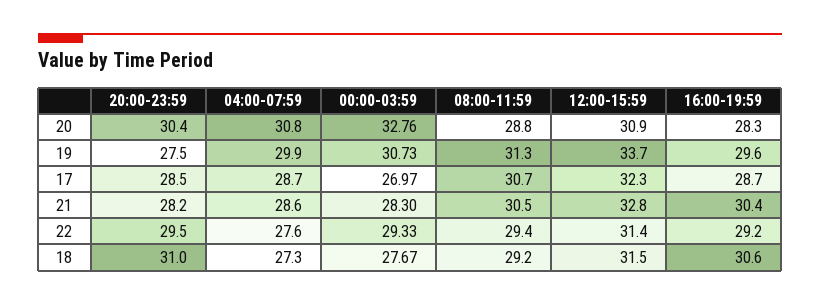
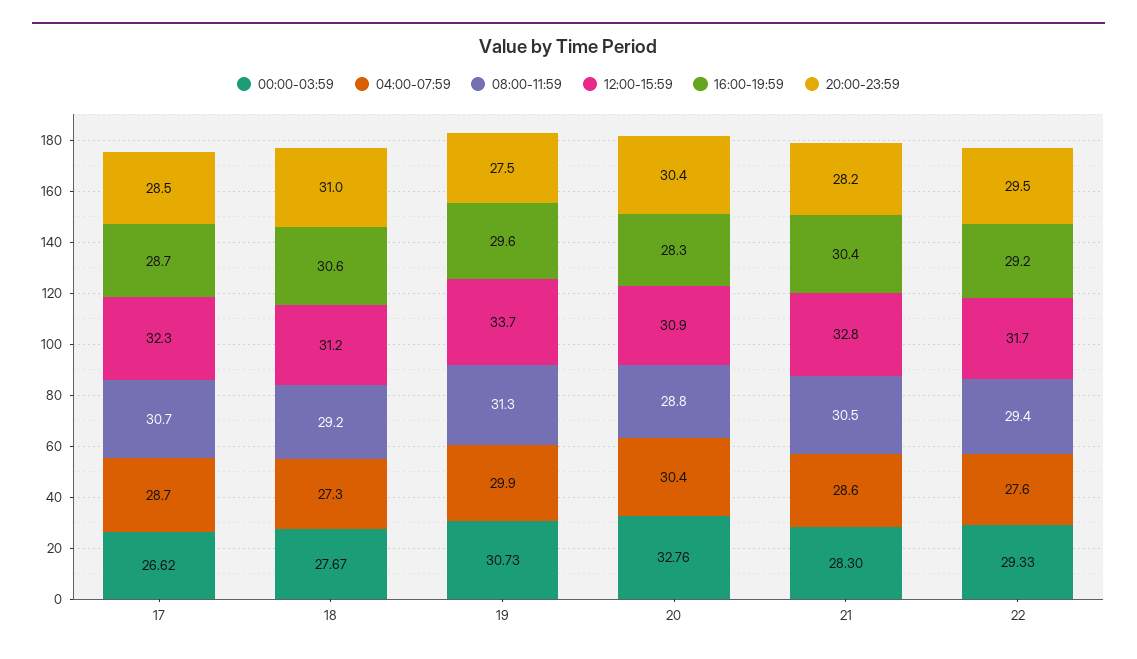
04:00-07:59, 20: 30.8 -> 30.4
00:00-03:59, 17: 26.97 -> 26.62
12:00-15:59, 22: 31.4 -> 31.7
12:00-15:59, 18: 31.5 -> 31.2

